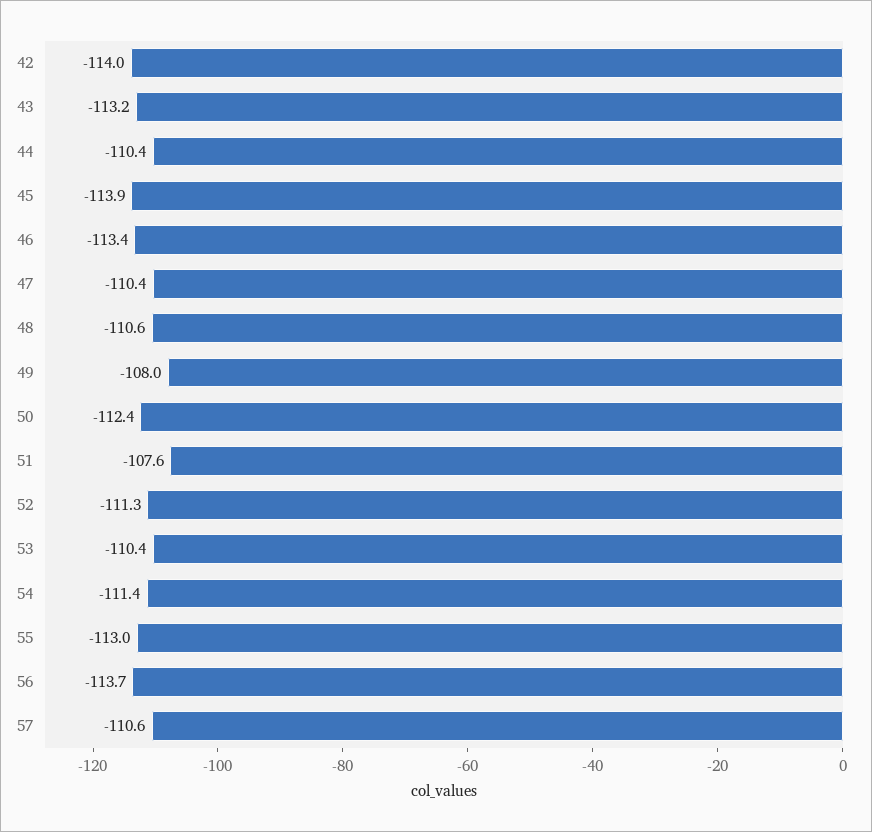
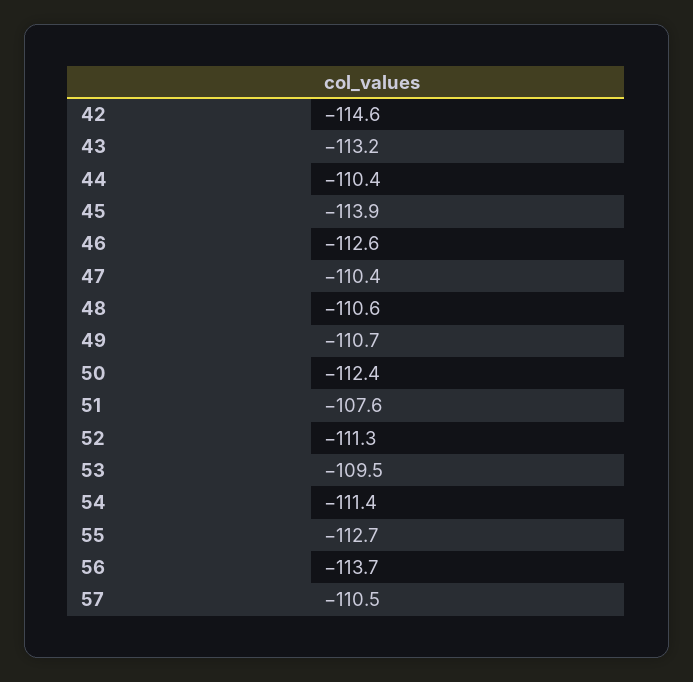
42: -114 -> -114.6
46: -113.4 -> -112.6
49: -108 -> -110.7
53: -110.4 -> -109.5
55: -113 -> -112.7
57: -110.6 -> -110.5

